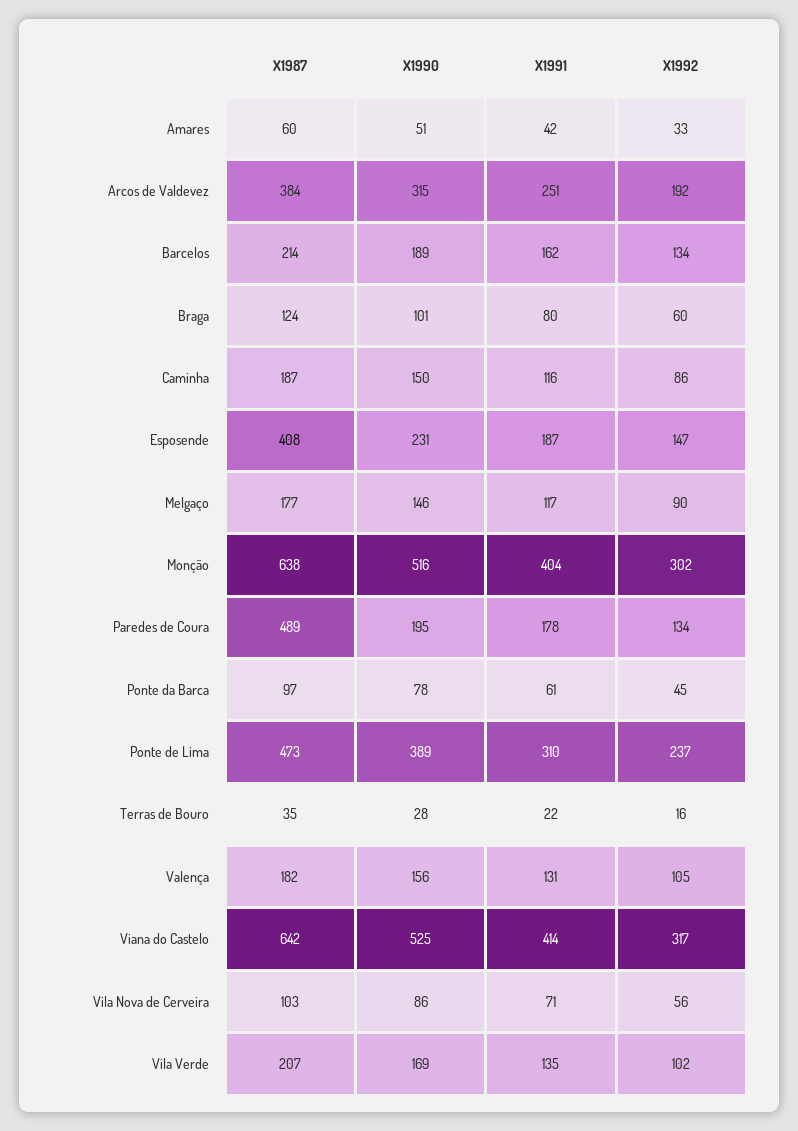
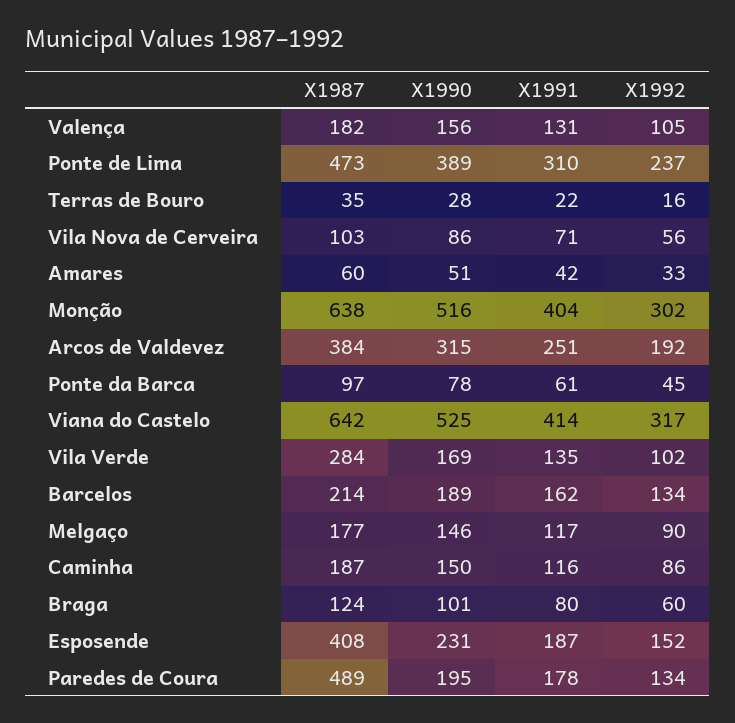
X1992, Esposende: 147 -> 152
X1987, Vila Verde: 207 -> 284

